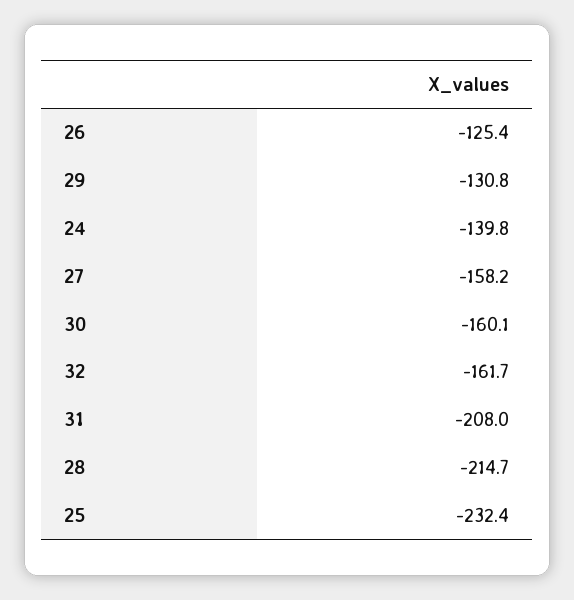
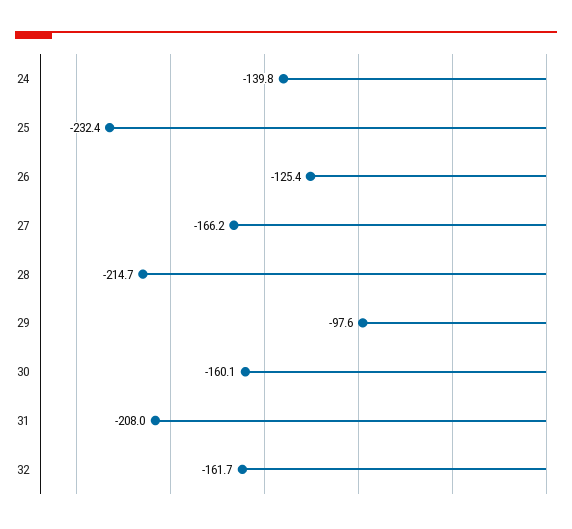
29: -130.8 -> -97.6
27: -158.2 -> -166.2

